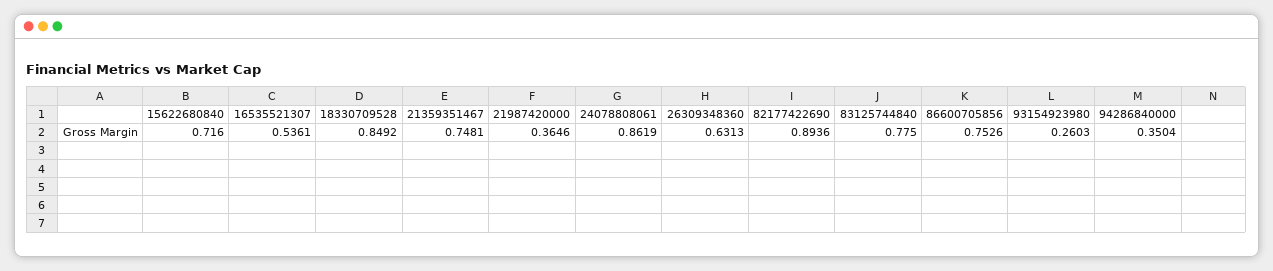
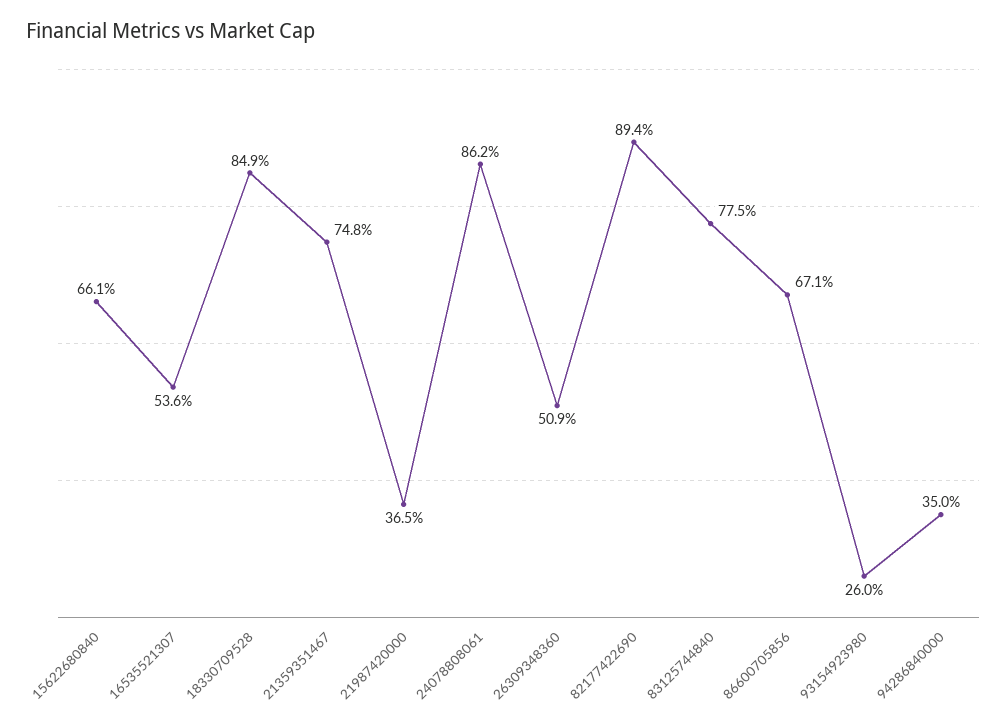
15622680840: 0.716 -> 0.661
26309348360: 0.6313 -> 0.509
86600705856: 0.7526 -> 0.671

